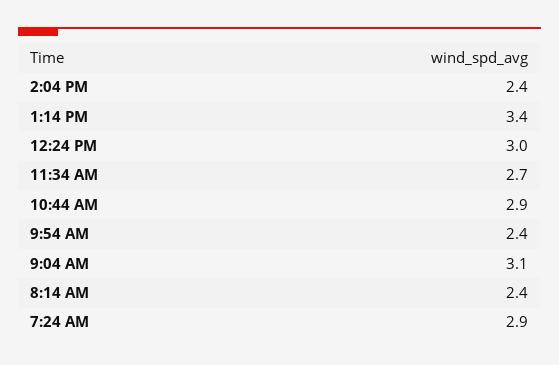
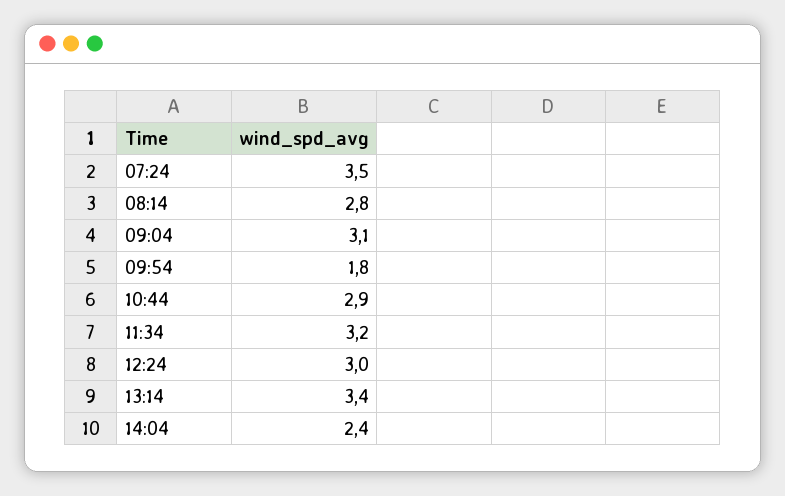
11:34 AM: 2.7 -> 3.2
9:54 AM: 2.4 -> 1.8
8:14 AM: 2.4 -> 2.8
7:24 AM: 2.9 -> 3.5

